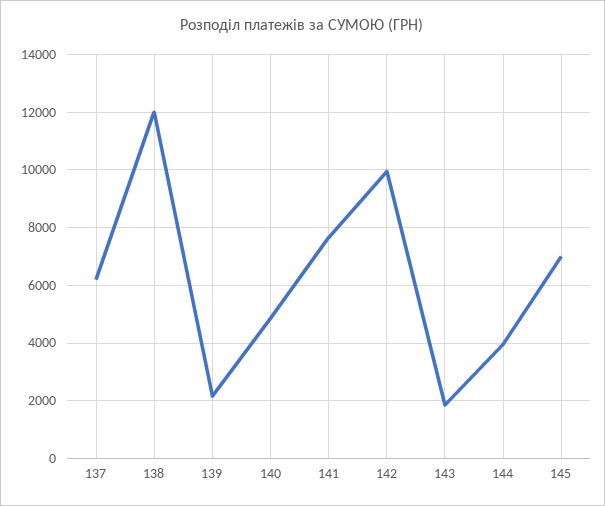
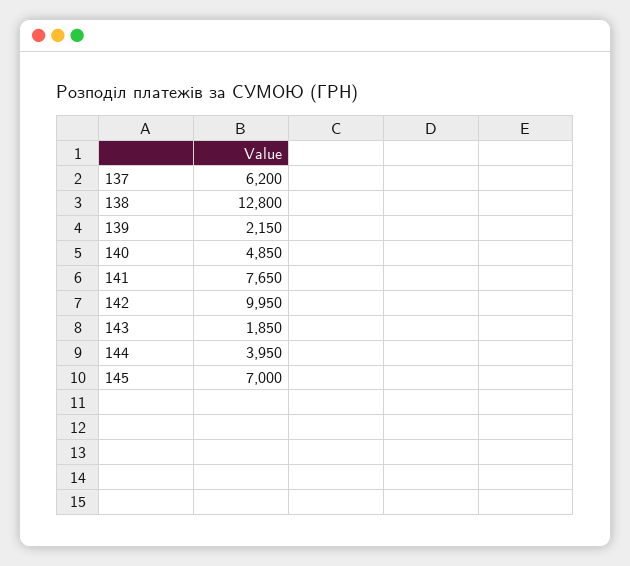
138: 12000 -> 12800

